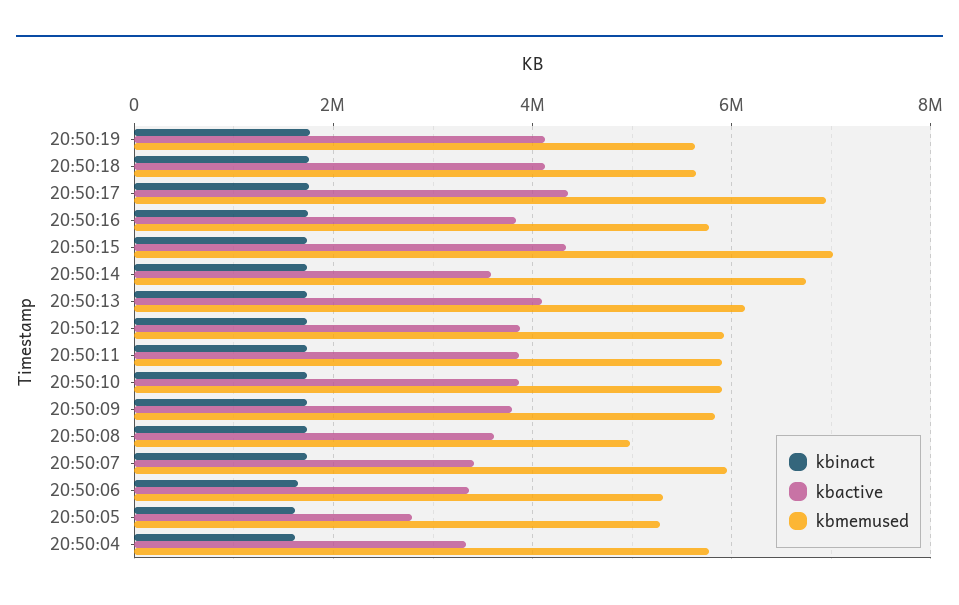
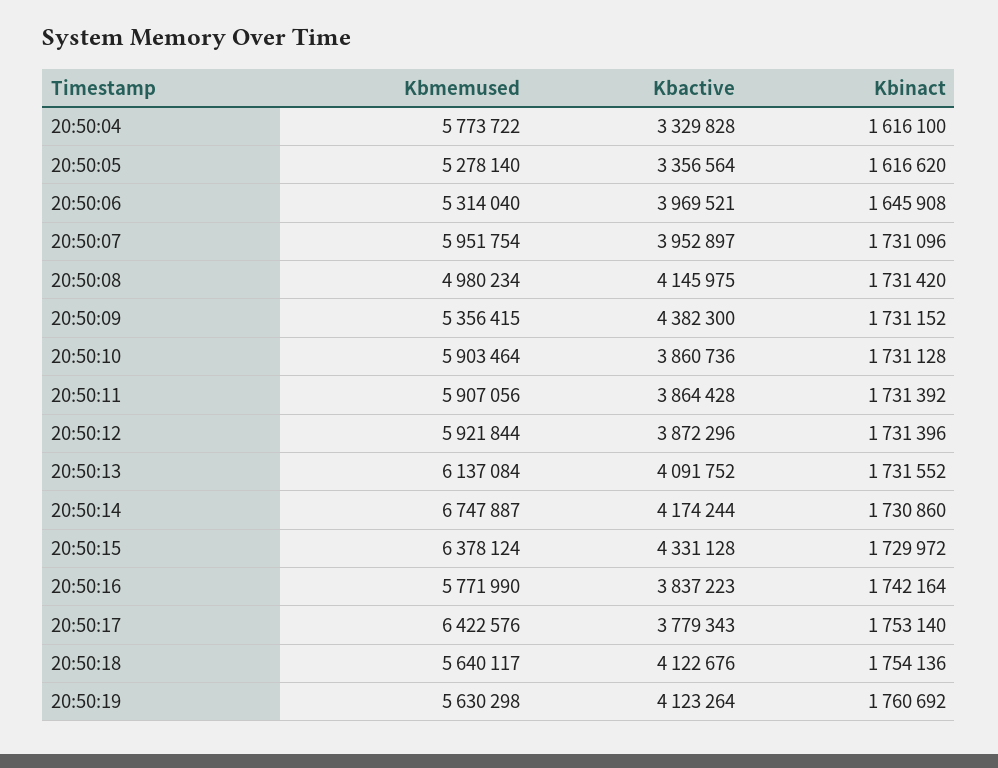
kbactive, 20:50:17: 4400000 -> 3779343
kbmemused, 20:50:17: 7000000 -> 6422576
kbmemused, 20:50:15: 7000000 -> 6378124
kbactive, 20:50:14: 3600000 -> 4174244
kbactive, 20:50:09: 3800000 -> 4382300
kbmemused, 20:50:09: 5800000 -> 5356415
kbactive, 20:50:08: 3600000 -> 4145975
kbactive, 20:50:07: 3400000 -> 3952897
kbactive, 20:50:06: 3400000 -> 3969521
kbactive, 20:50:05: 2800000 -> 3356564

